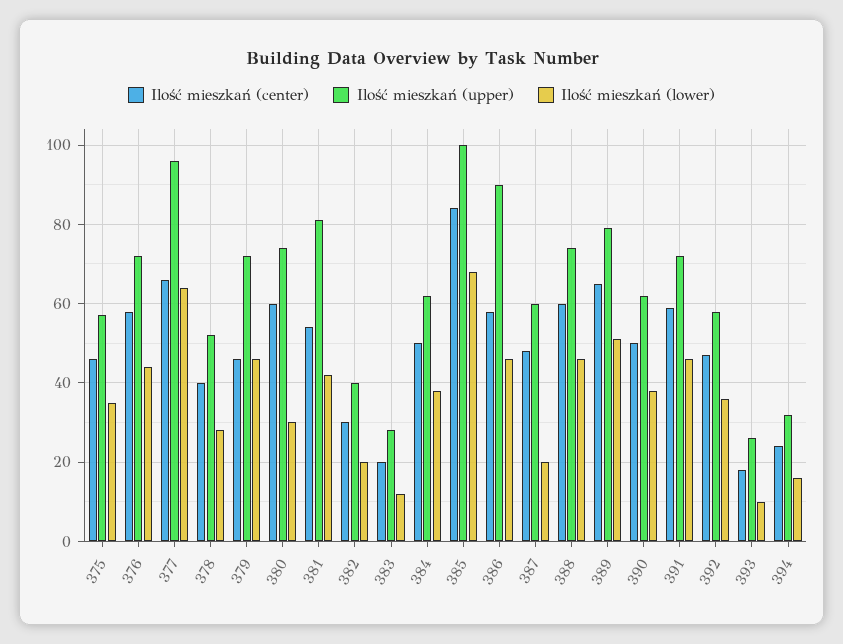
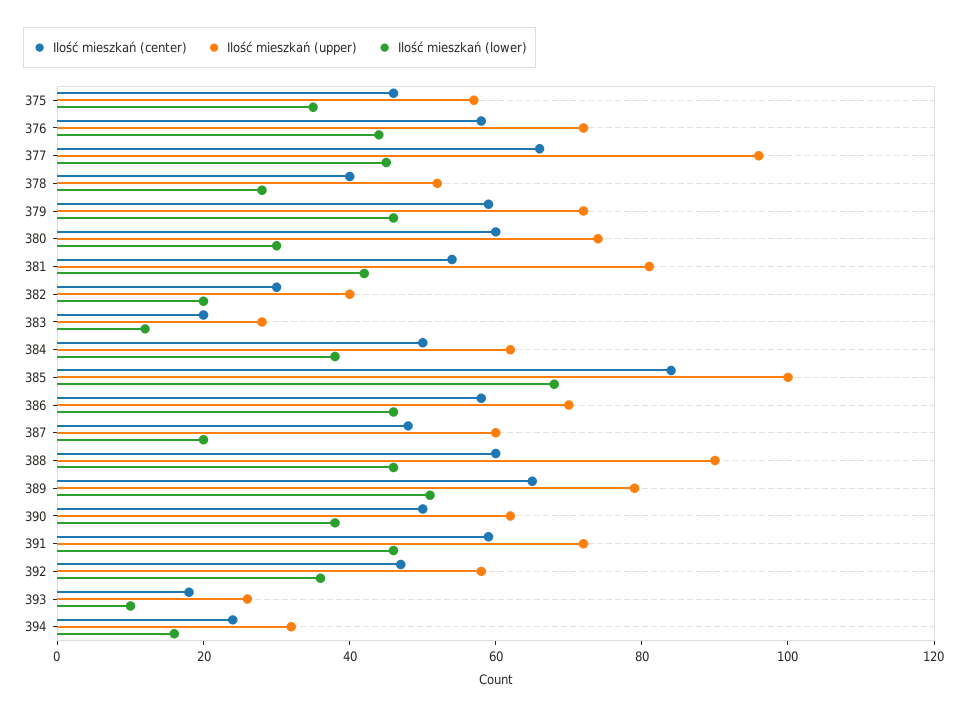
Ilość mieszkań (lower), 377: 65 -> 45
Ilość mieszkań (center), 379: 45 -> 60
Ilość mieszkań (upper), 386: 90 -> 70
Ilość mieszkań (upper), 388: 75 -> 90

